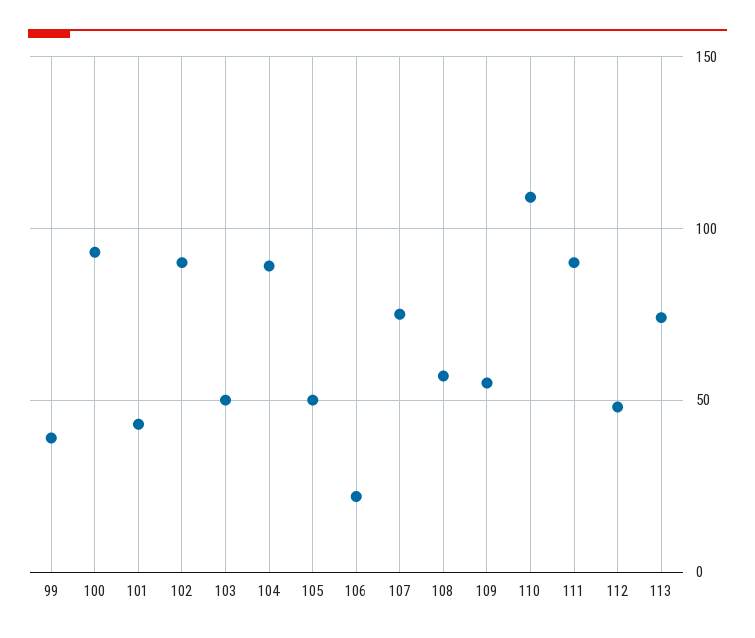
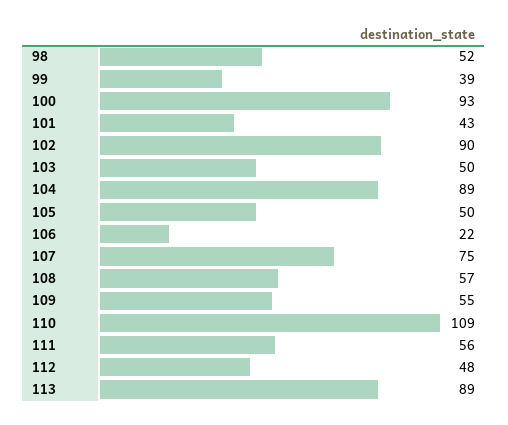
111: 90 -> 56
113: 75 -> 89
98: none -> 52

